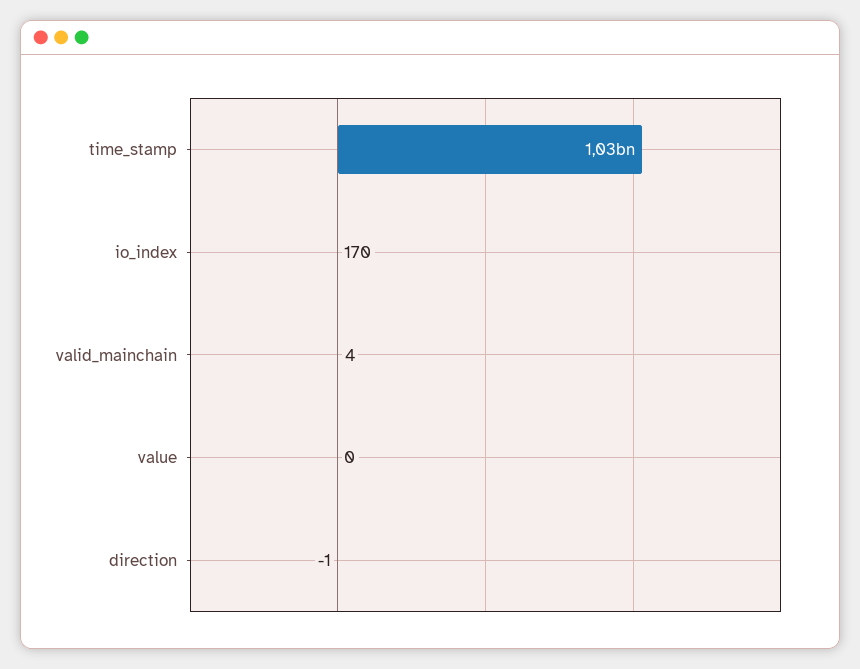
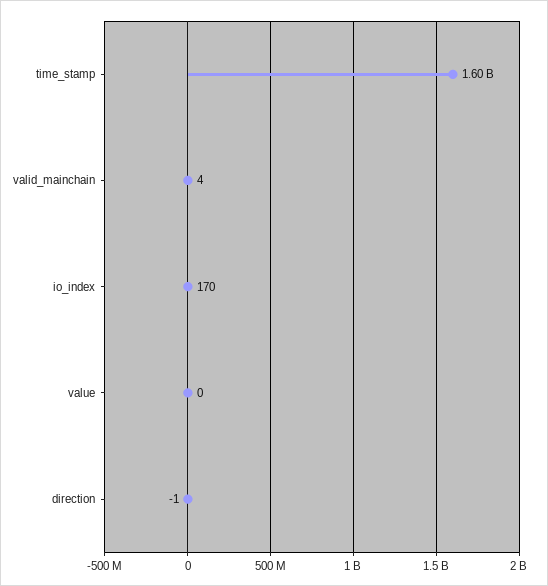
time_stamp: 1030000000 -> 1600000000

